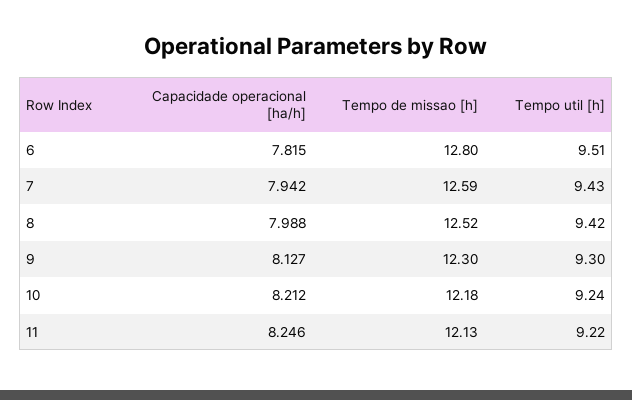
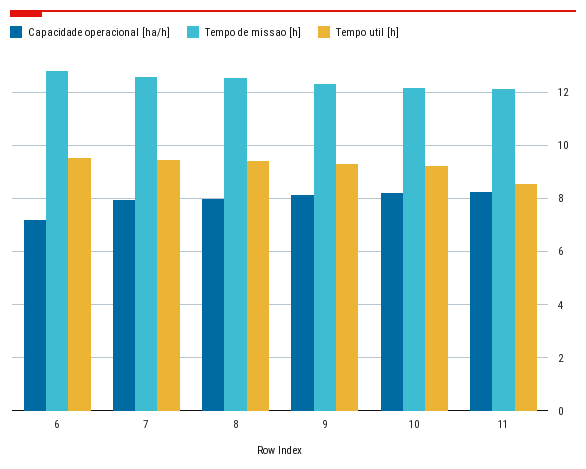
Capacidade operacional [ha/h], 6: 7.815 -> 7.25
Tempo util [h], 11: 9.22 -> 8.5

